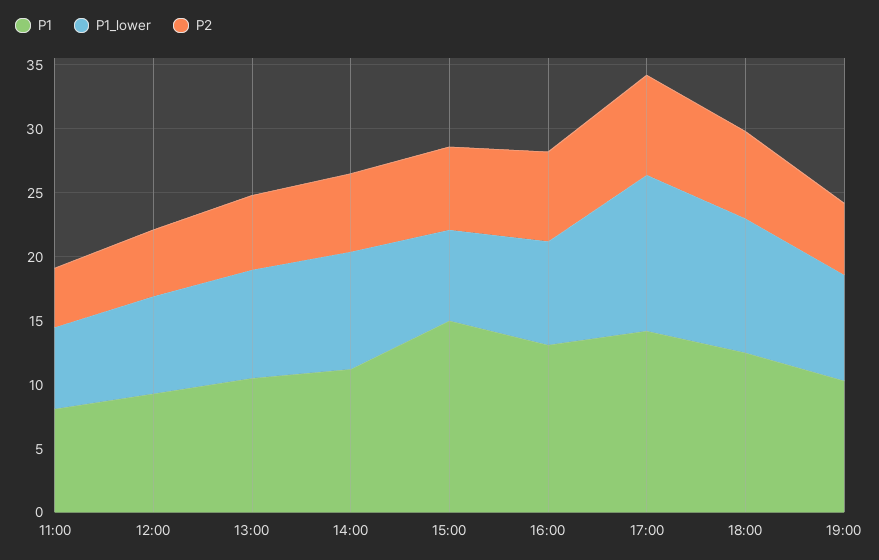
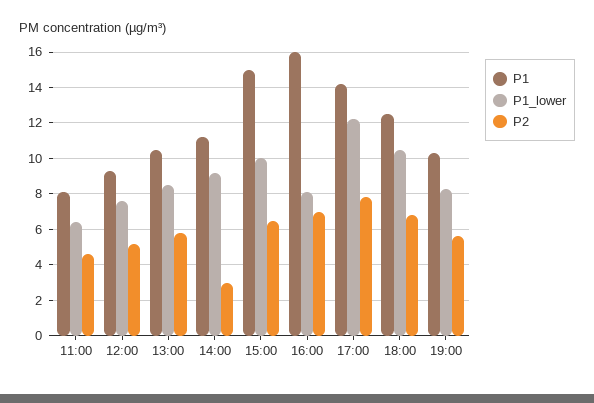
P2, 14:00: 6 -> 3
P1_lower, 15:00: 7 -> 10
P1, 16:00: 13 -> 16

